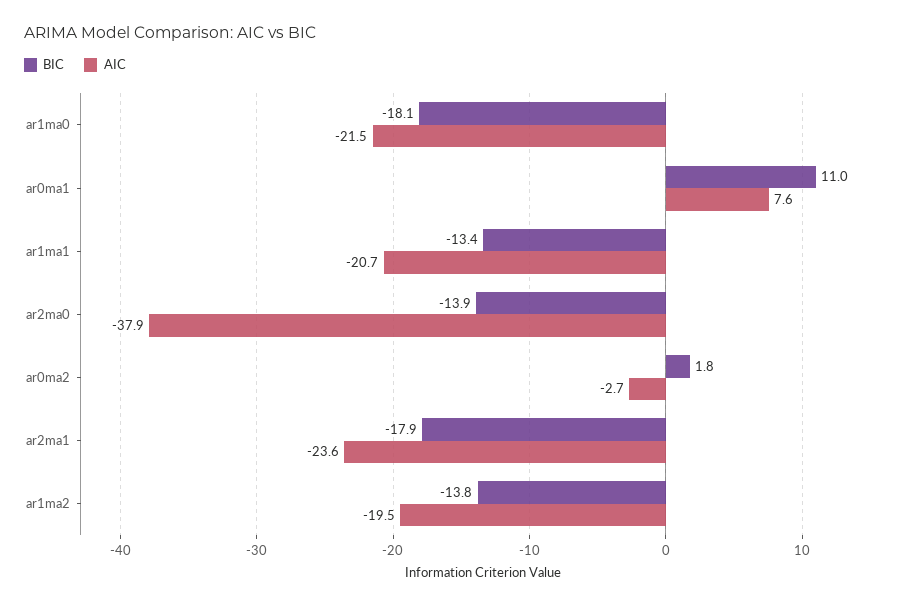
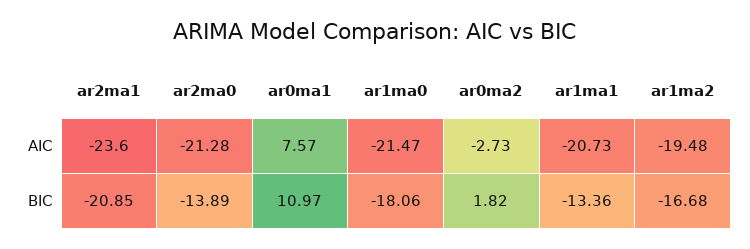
AIC, ar2ma0: -37.9 -> -21.28
BIC, ar2ma1: -17.9 -> -20.85
BIC, ar1ma2: -13.8 -> -16.68

